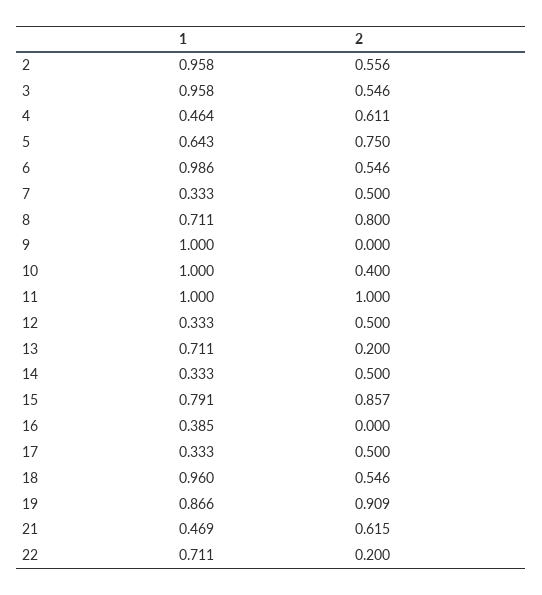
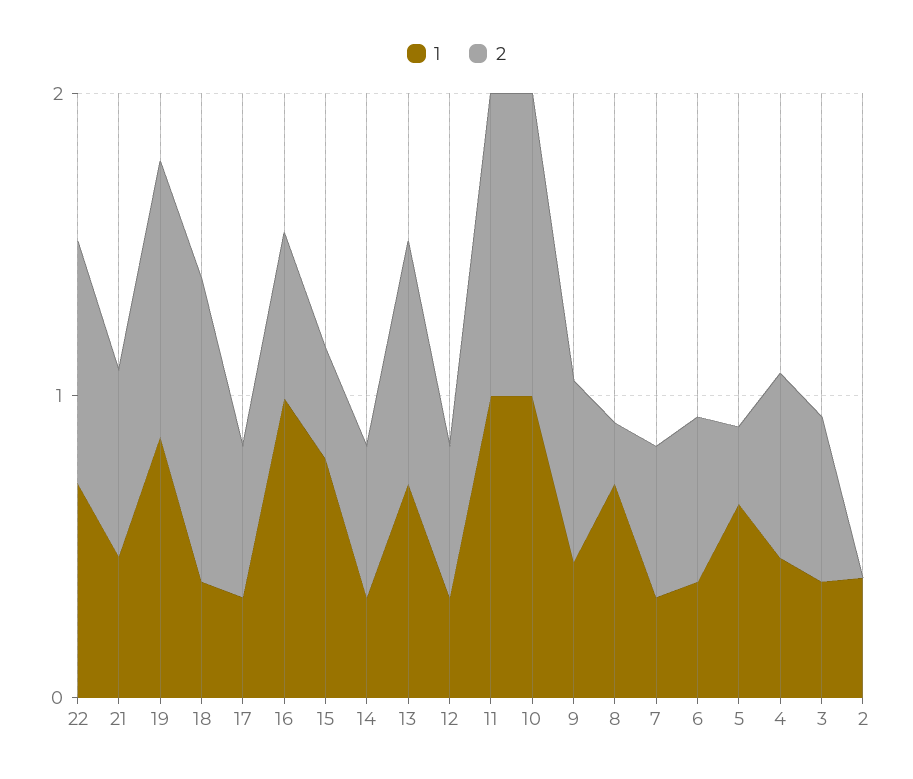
1, 2: 0.958 -> 0.4
2, 2: 0.556 -> 0
1, 3: 0.958 -> 0.4
2, 5: 0.75 -> 0.2
1, 6: 0.986 -> 0.4
2, 8: 0.8 -> 0.2
1, 9: 1 -> 0.4
2, 9: 0 -> 0.6
2, 10: 0.4 -> 1
2, 13: 0.2 -> 0.8
2, 15: 0.857 -> 0.4
1, 16: 0.385 -> 1
2, 16: 0 -> 0.6
1, 18: 0.96 -> 0.4
2, 18: 0.546 -> 1
2, 22: 0.2 -> 0.8

